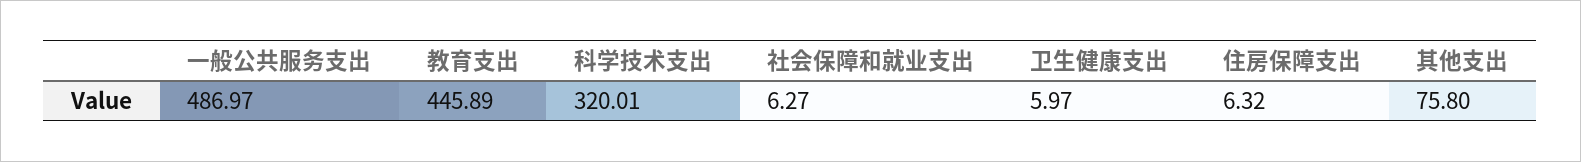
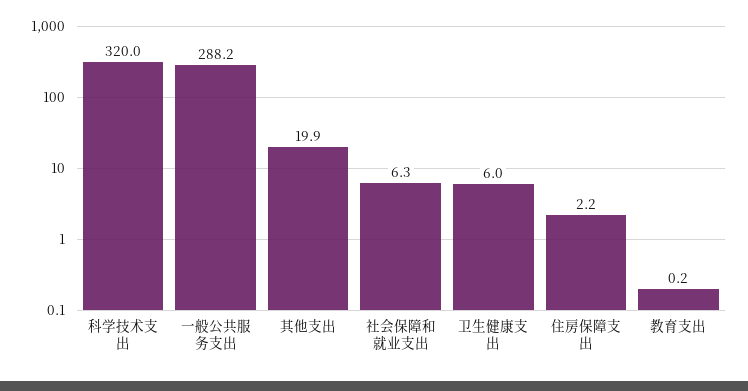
一般公共服务支出: 486.97 -> 288.2
教育支出: 445.89 -> 0.2
住房保障支出: 6.32 -> 2.2
其他支出: 75.8 -> 19.9

